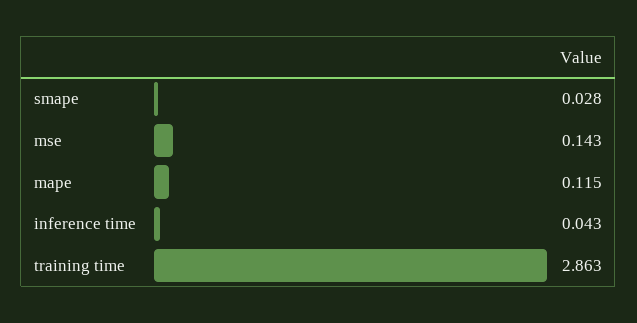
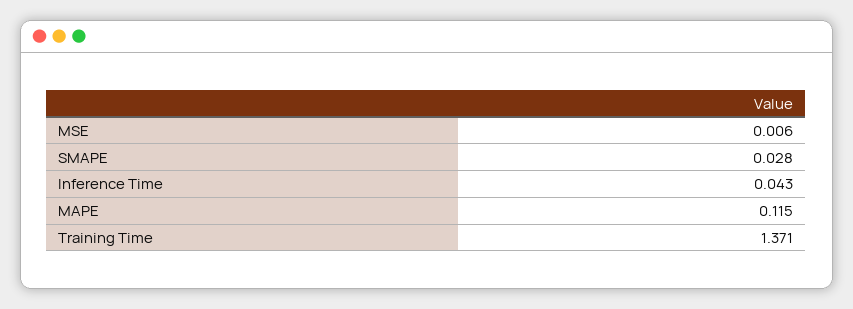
mse: 0.143 -> 0.006
training time: 2.863 -> 1.371

